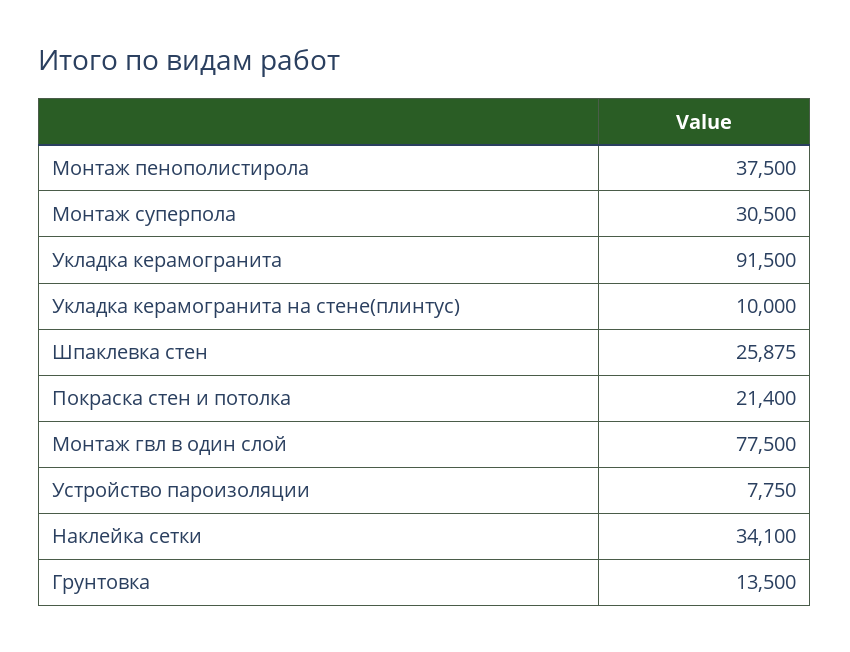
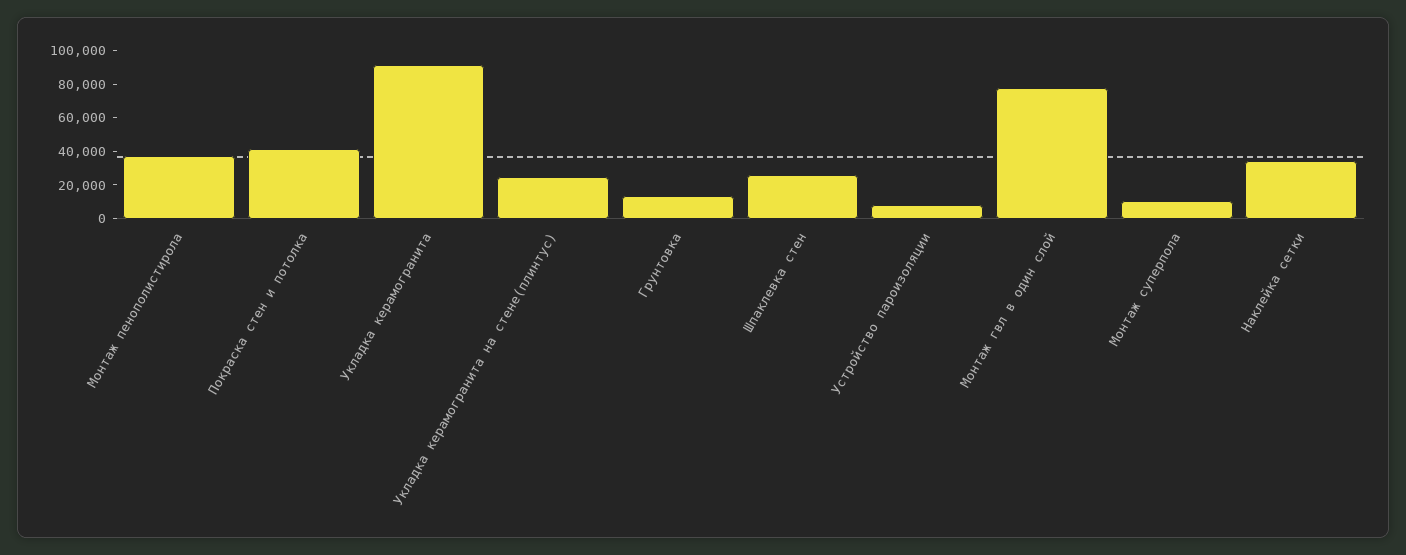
Монтаж суперпола: 30500 -> 10000
Укладка керамогранита на стене(плинтус): 10000 -> 25000
Покраска стен и потолка: 21400 -> 40000

